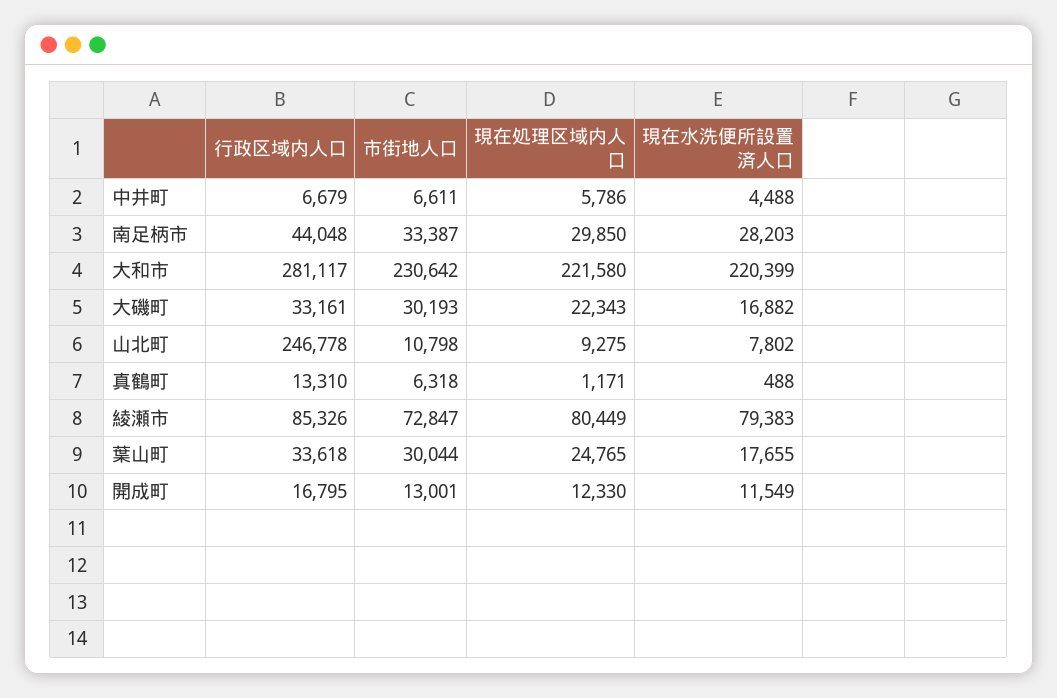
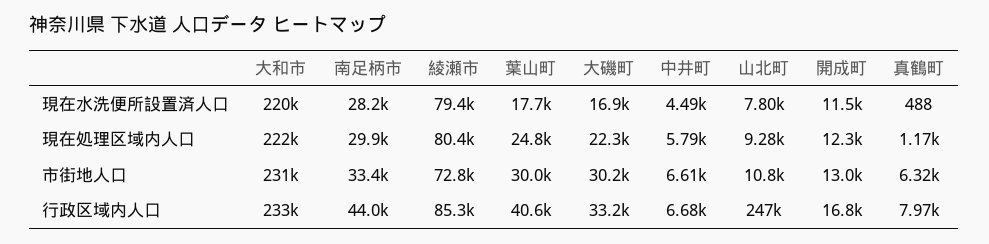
行政区域内人口, 大和市: 281117 -> 233000
行政区域内人口, 真鶴町: 13310 -> 7970
行政区域内人口, 葉山町: 33618 -> 40600

